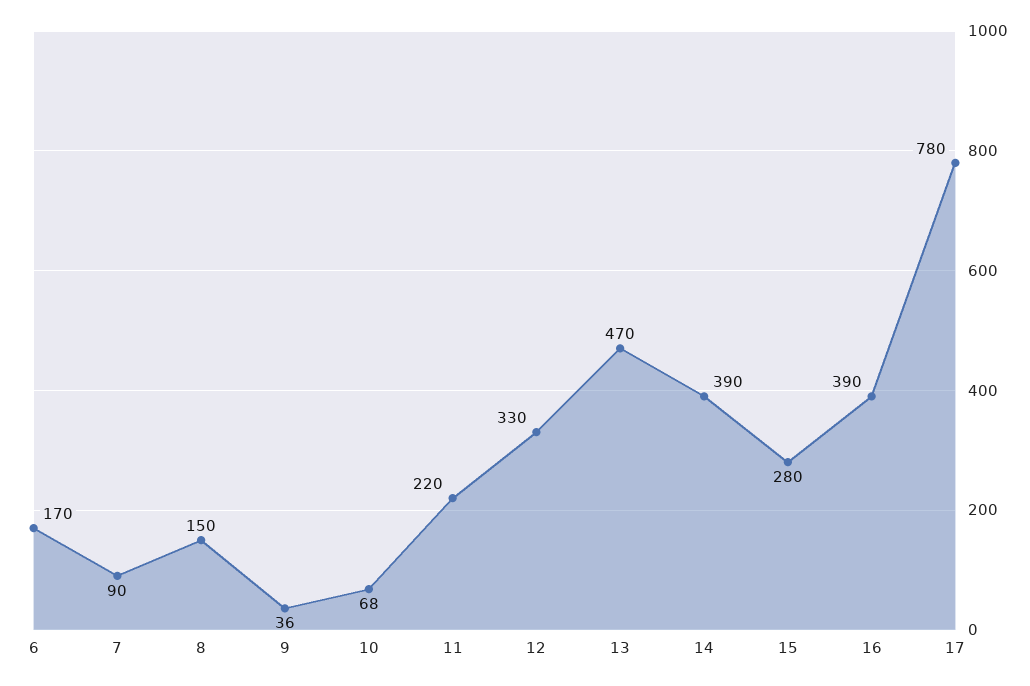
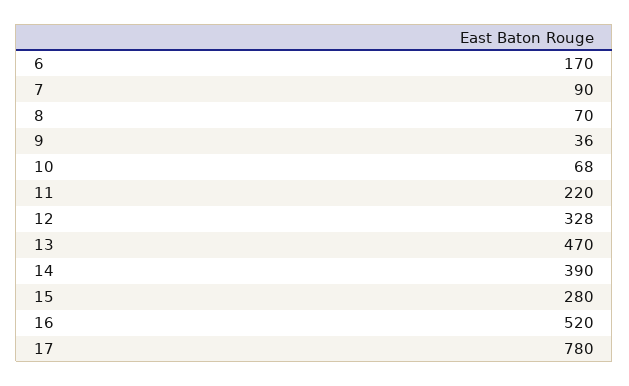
8: 150 -> 70
12: 330 -> 328
16: 390 -> 520

